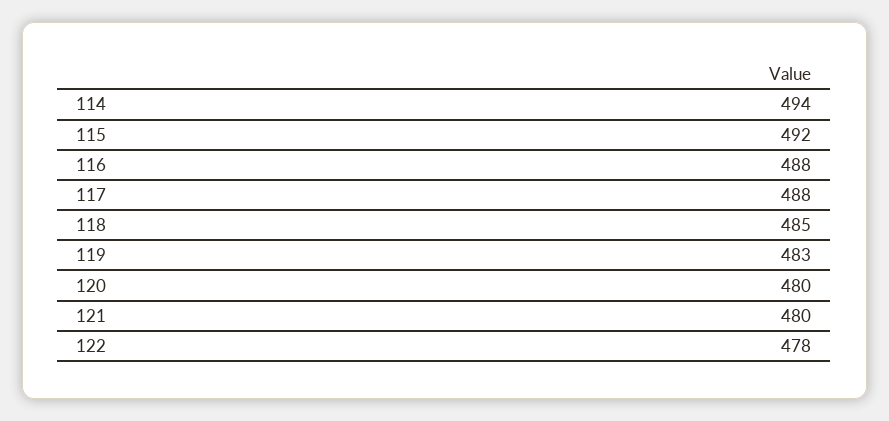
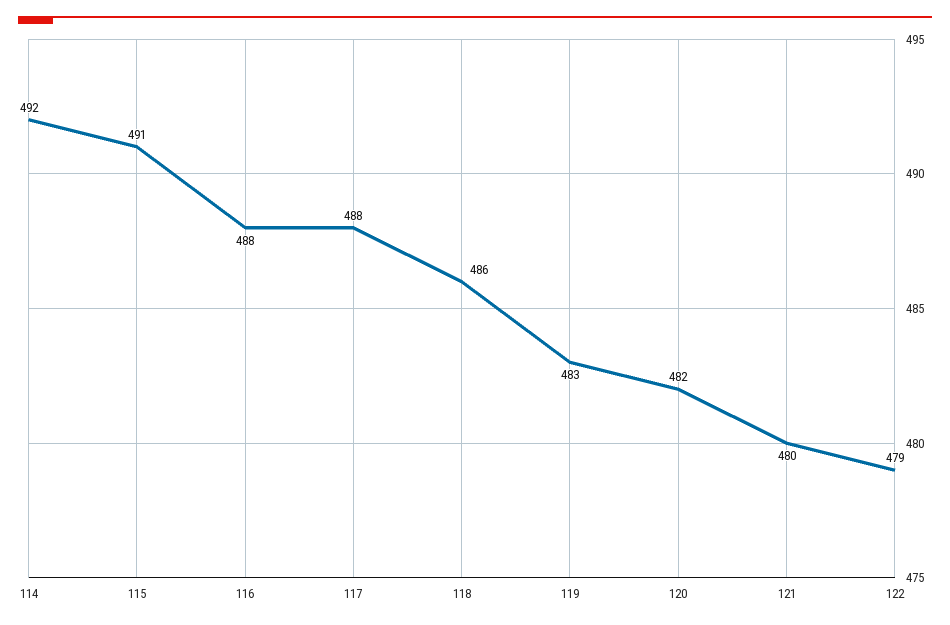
114: 494 -> 492
115: 492 -> 491
118: 485 -> 486
120: 480 -> 482
122: 478 -> 479

